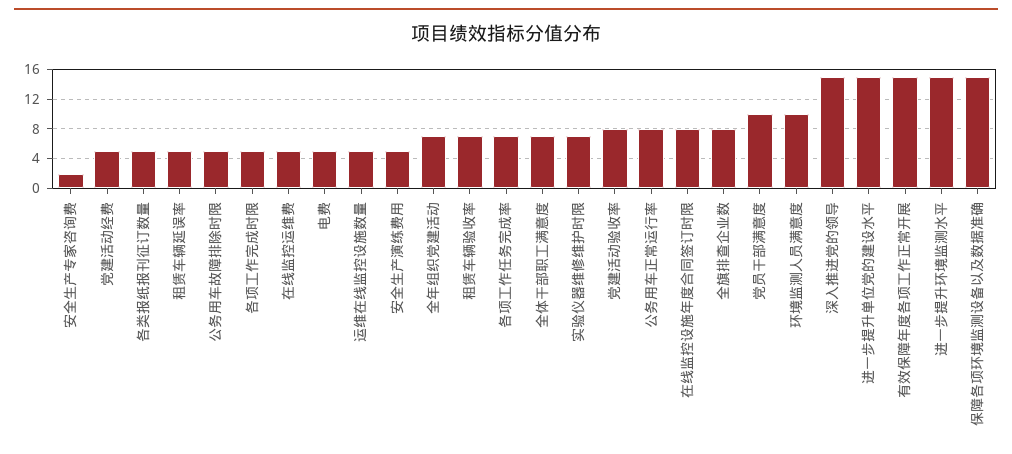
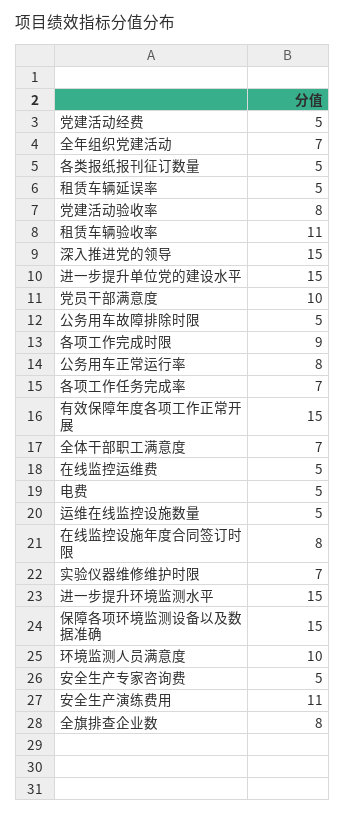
安全生产专家咨询费: 2 -> 5
各项工作完成时限: 5 -> 9
安全生产演练费用: 5 -> 11
租赁车辆验收率: 7 -> 11

